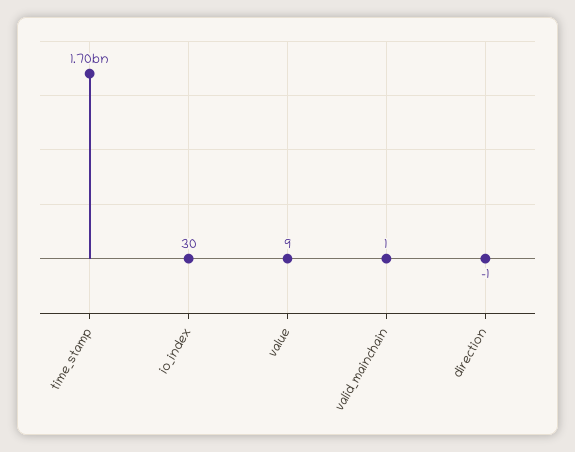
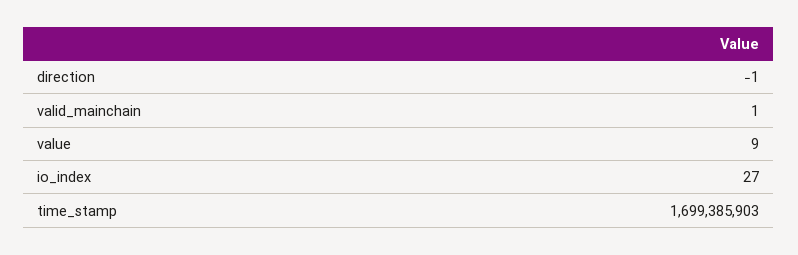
io_index: 30 -> 27

